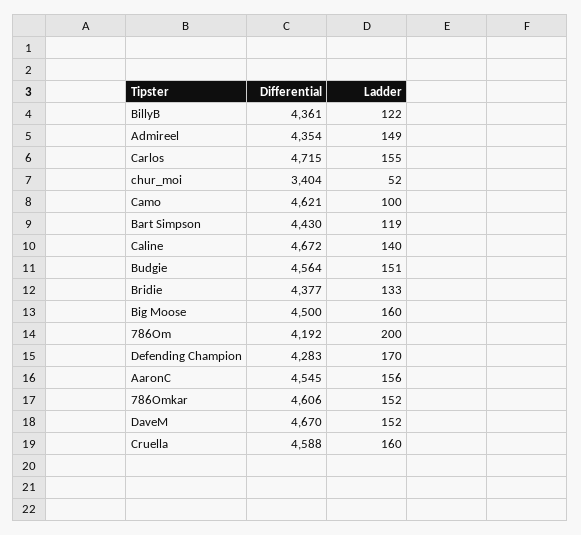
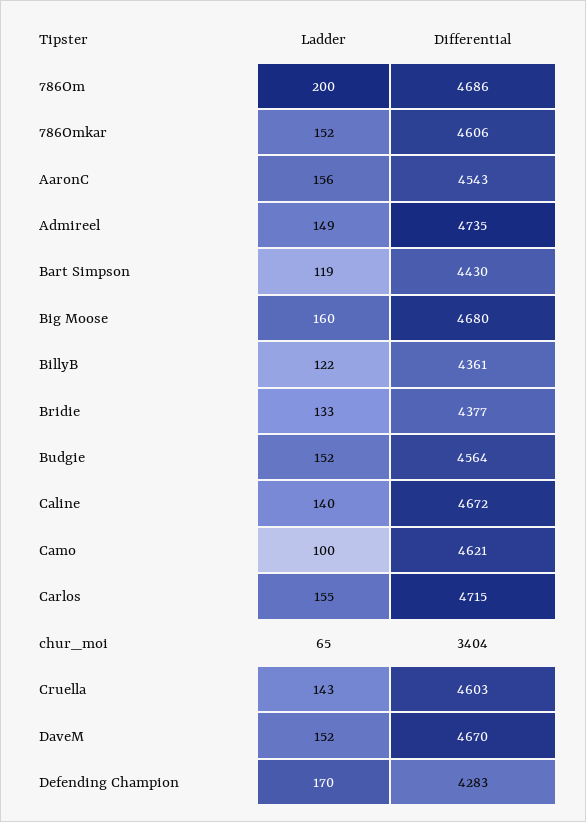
Differential, Admireel: 4354 -> 4735
Ladder, chur_moi: 52 -> 65
Ladder, Budgie: 151 -> 152
Differential, Big Moose: 4500 -> 4680
Differential, 786Om: 4192 -> 4686
Differential, AaronC: 4545 -> 4543
Differential, Cruella: 4588 -> 4603
Ladder, Cruella: 160 -> 143

